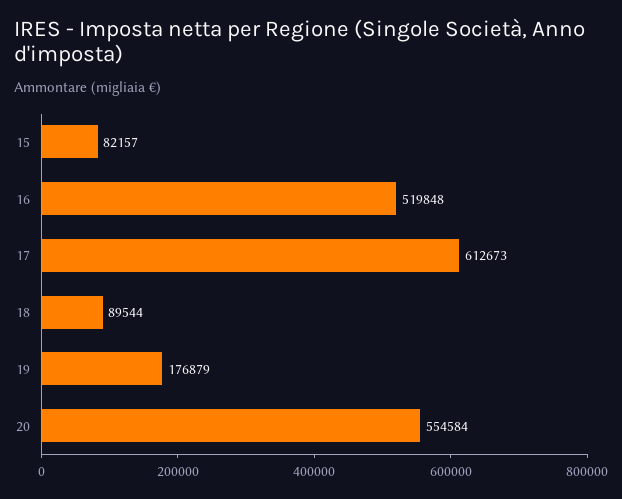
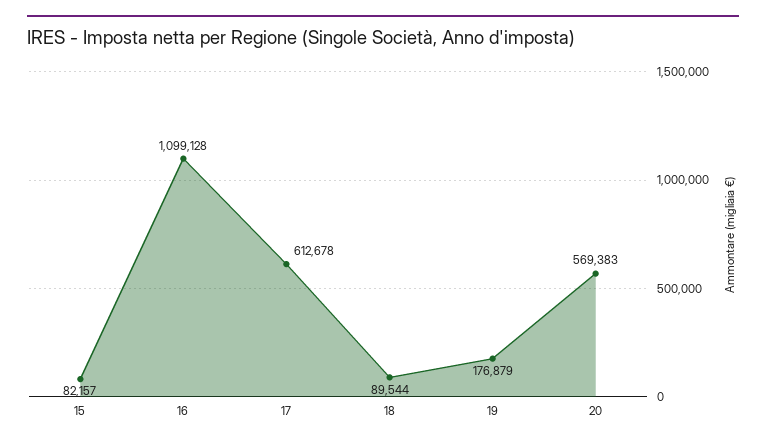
16: 519848 -> 1099128
17: 612673 -> 612678
20: 554584 -> 569383

